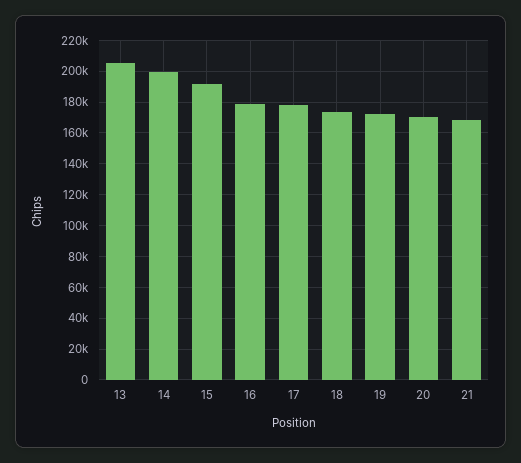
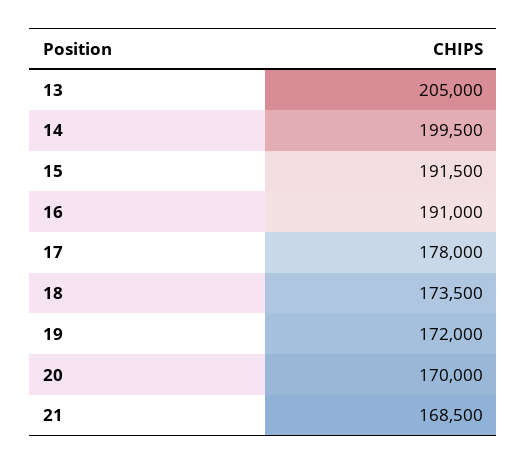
16: 180000 -> 191000

